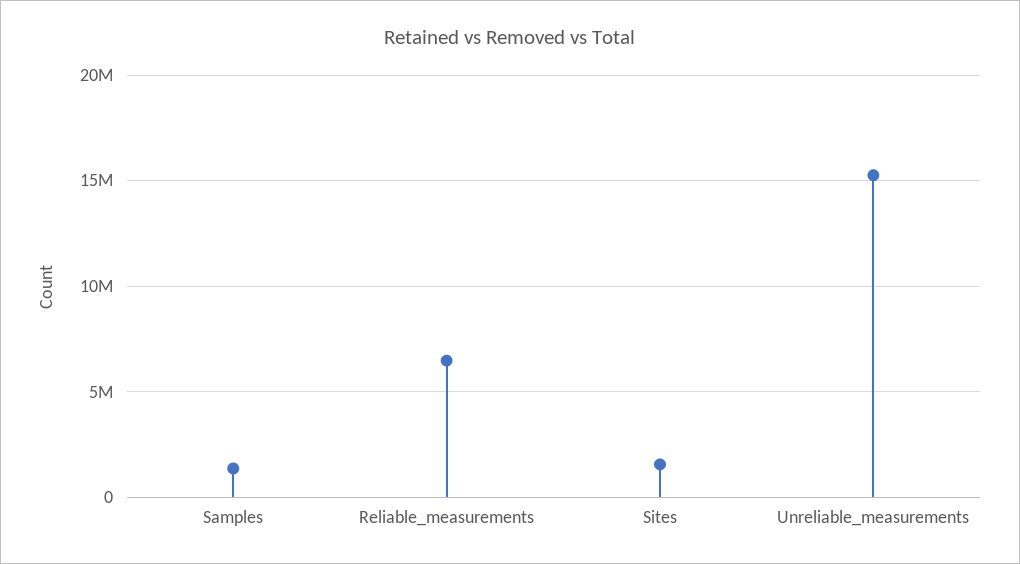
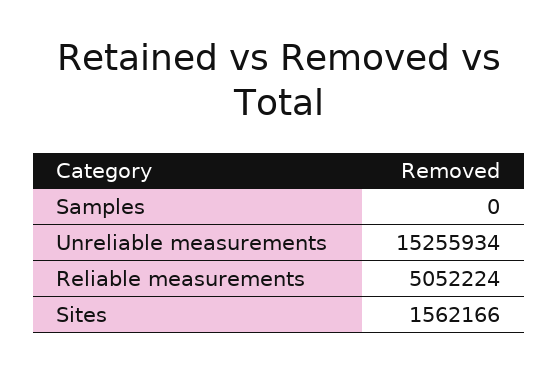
Samples: 1500000 -> 0
Reliable_measurements: 6500000 -> 5052224

